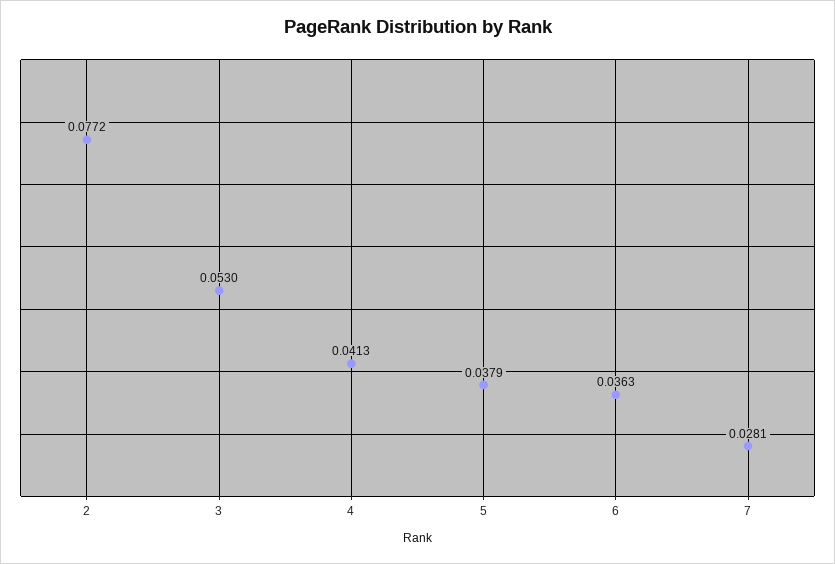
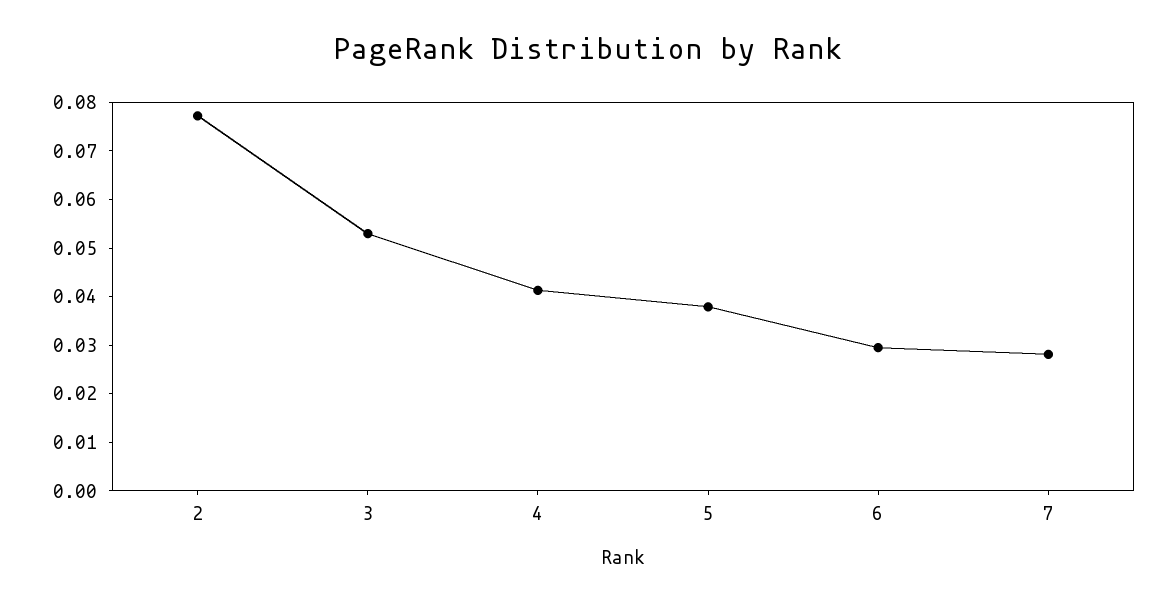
6: 0.0363 -> 0.03

